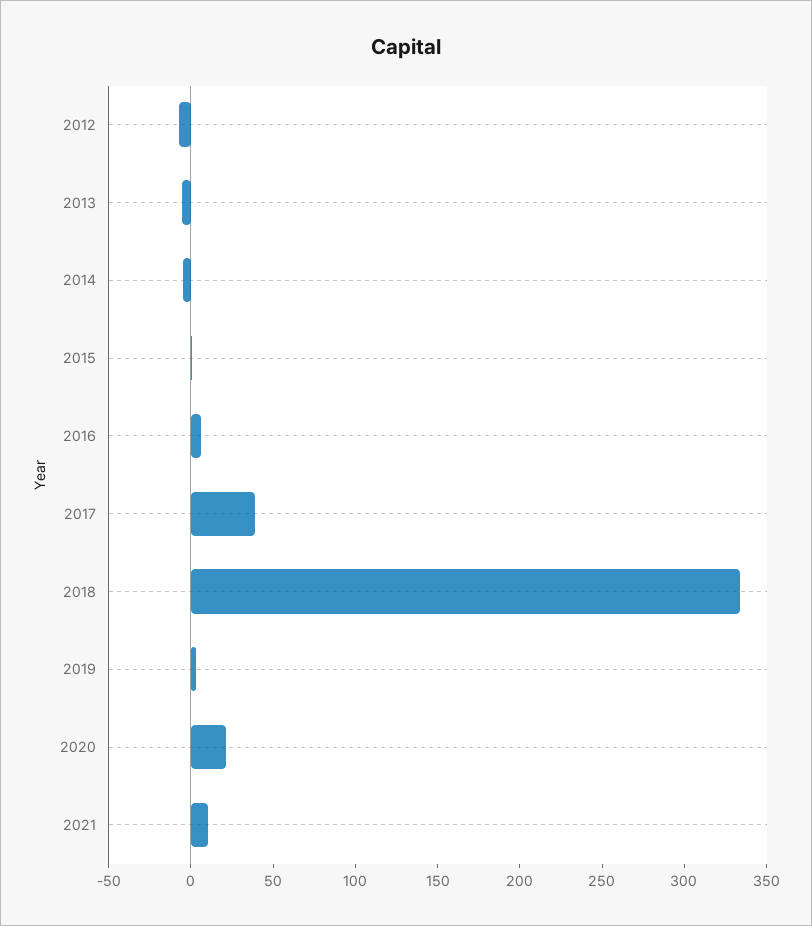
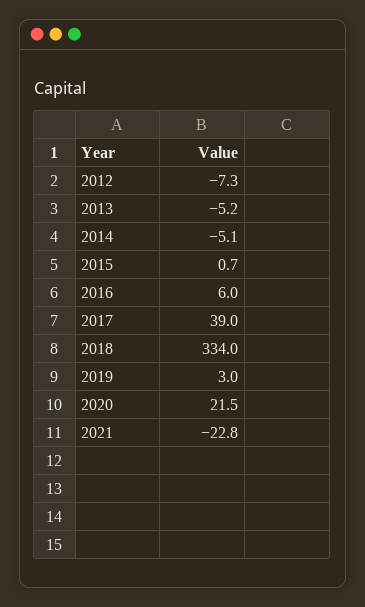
2021: 10 -> -22.8

